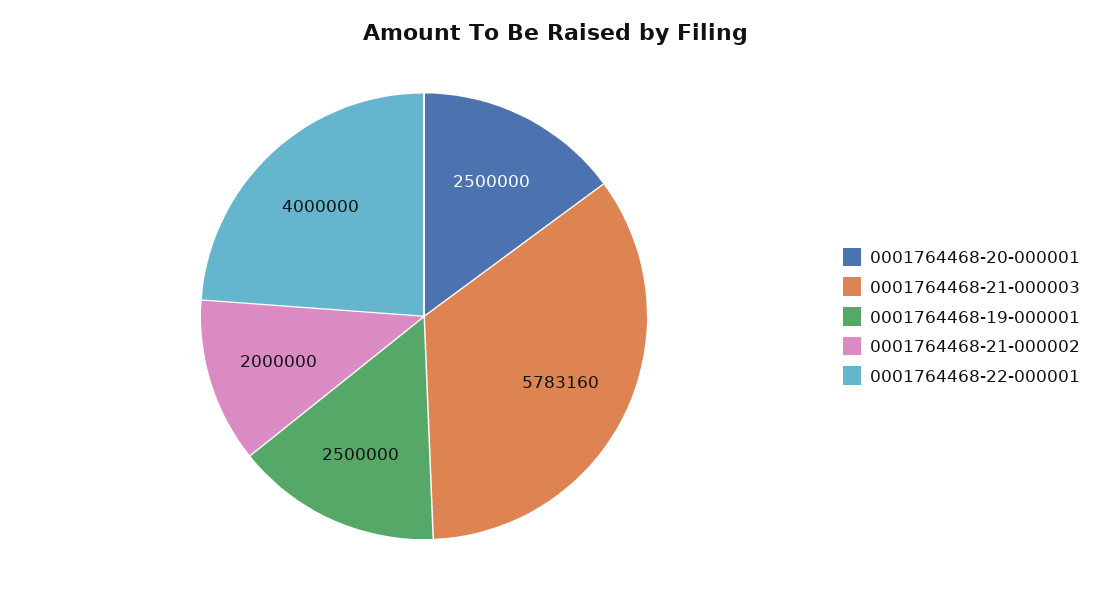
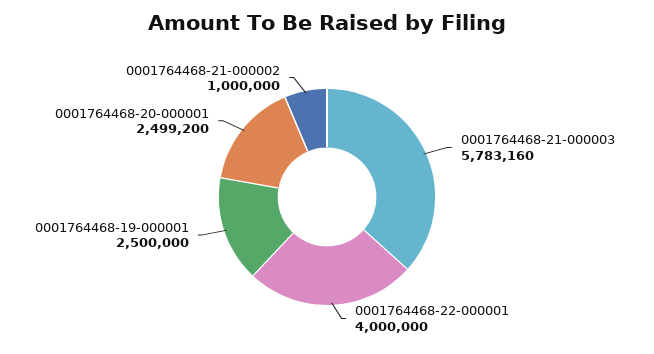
0001764468-20-000001: 2500000 -> 2499200
0001764468-21-000002: 2000000 -> 1000000

